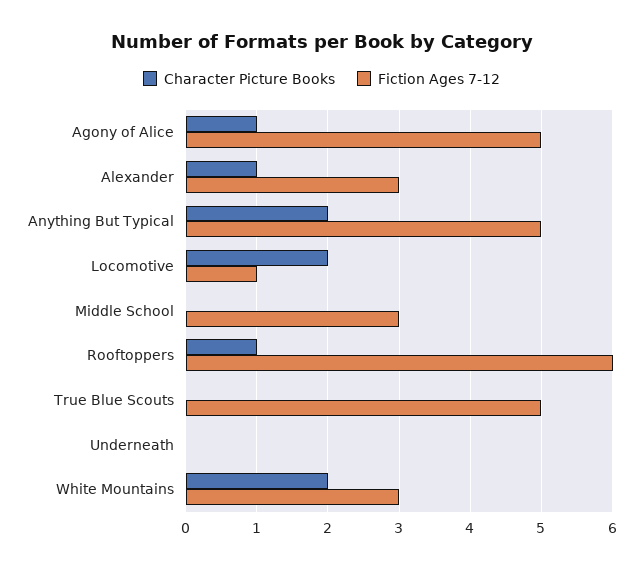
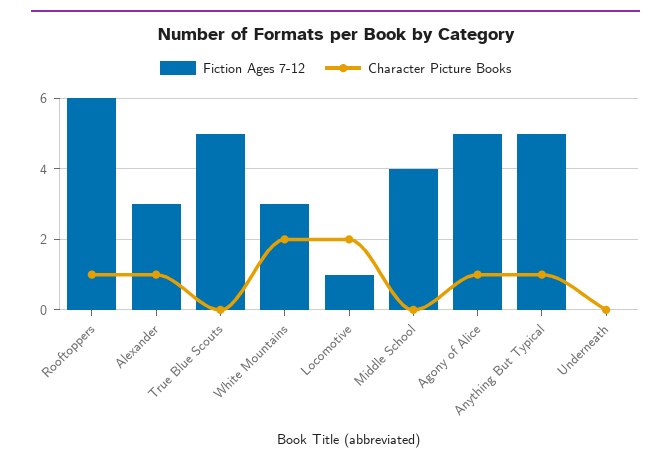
Character Picture Books, Anything But Typical: 2 -> 1
Fiction Ages 7-12, Middle School: 3 -> 4

